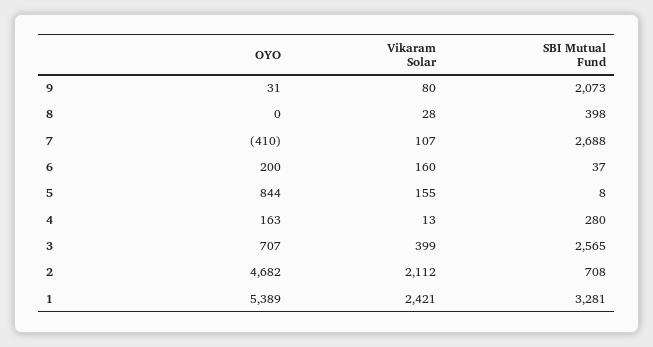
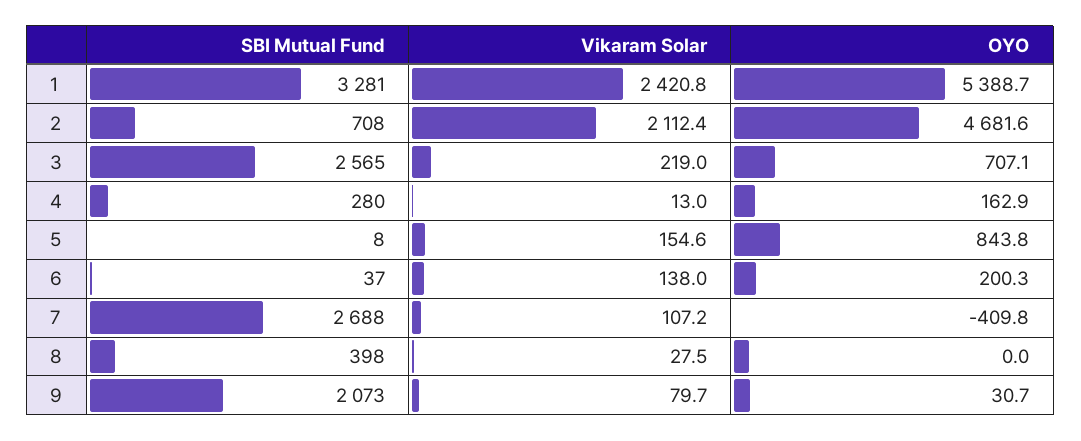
Vikaram Solar, 6: 160 -> 138
Vikaram Solar, 3: 399 -> 219

